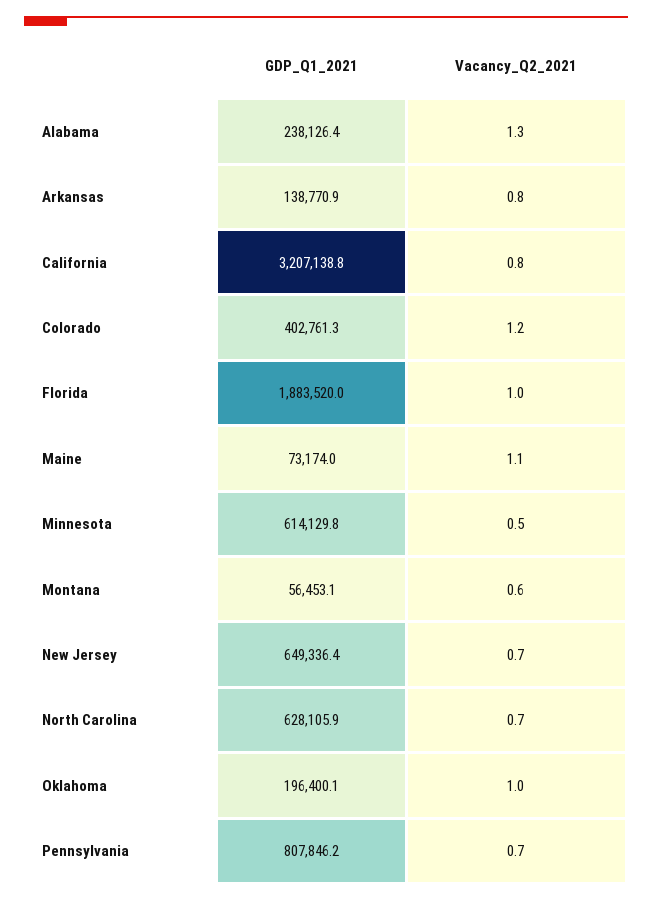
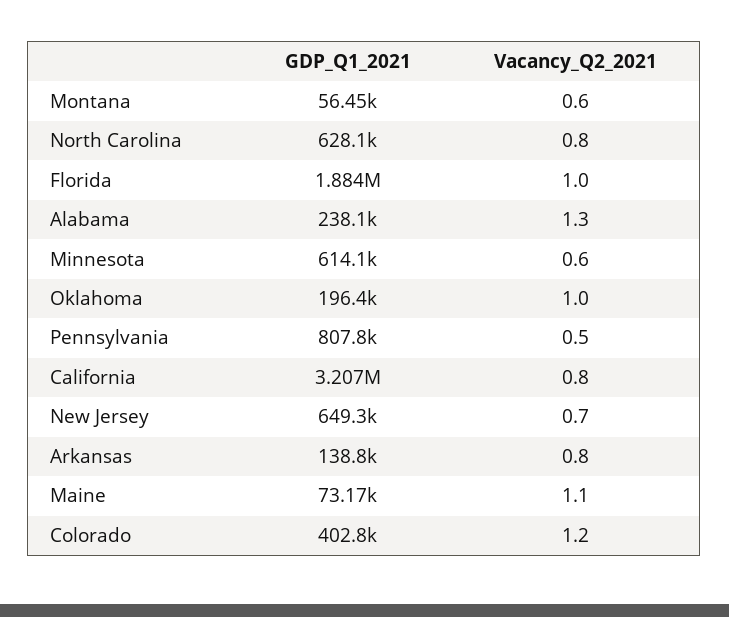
Vacancy_Q2_2021, Minnesota: 0.5 -> 0.6
Vacancy_Q2_2021, North Carolina: 0.7 -> 0.8
Vacancy_Q2_2021, Pennsylvania: 0.7 -> 0.5

